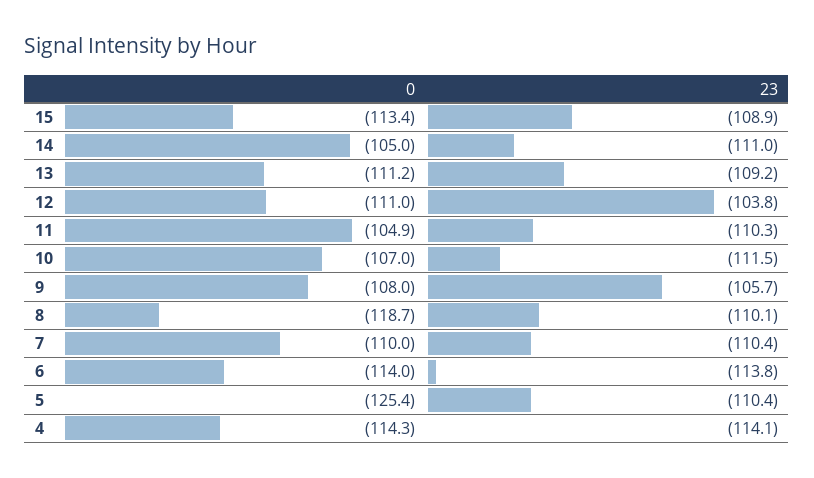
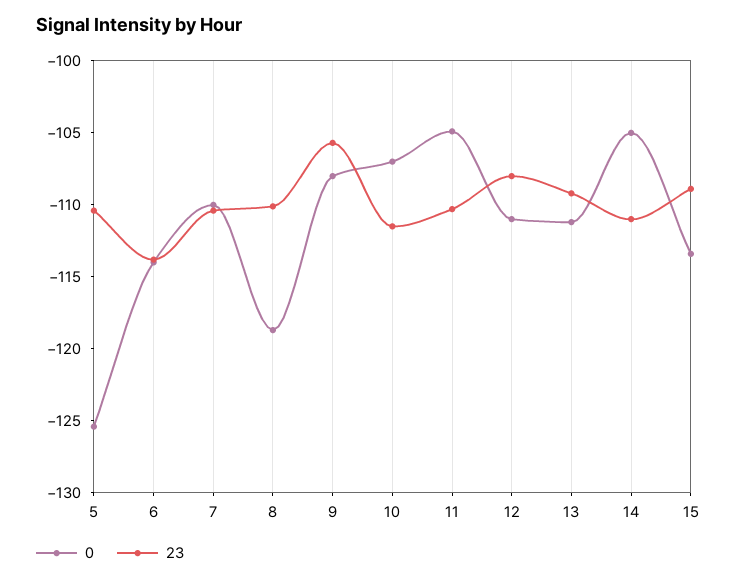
23, 12: -103.8 -> -108
0, 4: -114.3 -> none
23, 4: -114.1 -> none

